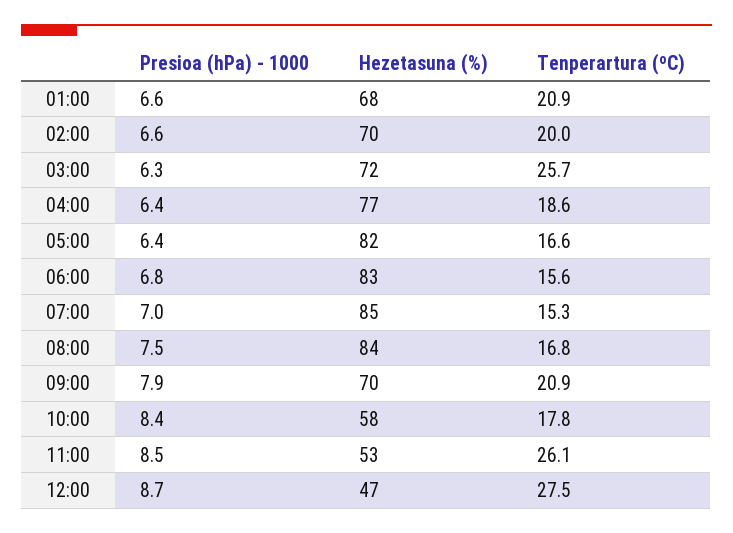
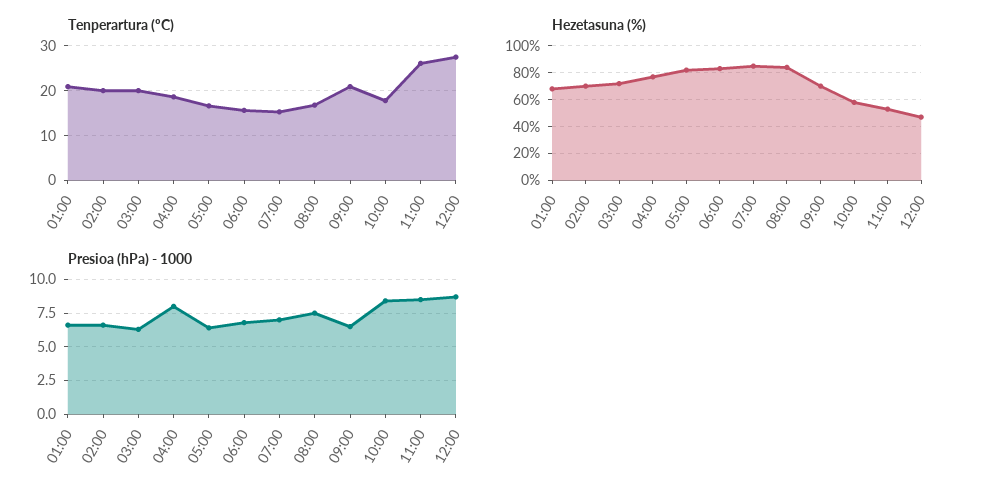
Tenperartura (ºC), 03:00: 25.7 -> 20
Presioa (hPa) - 1000, 04:00: 6.4 -> 8
Presioa (hPa) - 1000, 09:00: 7.9 -> 6.5

